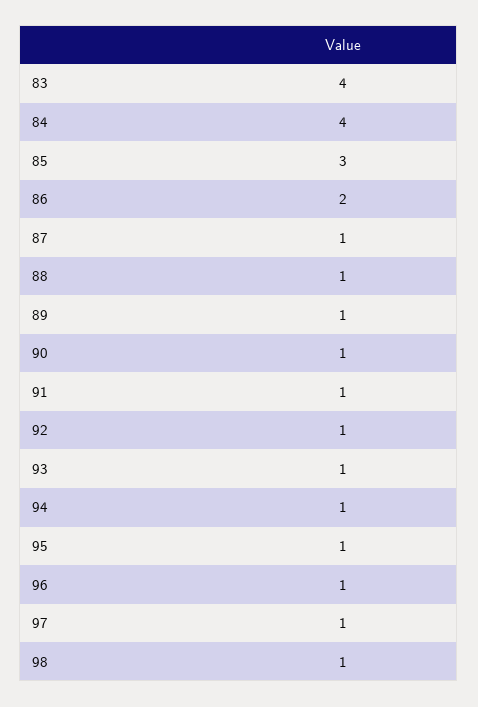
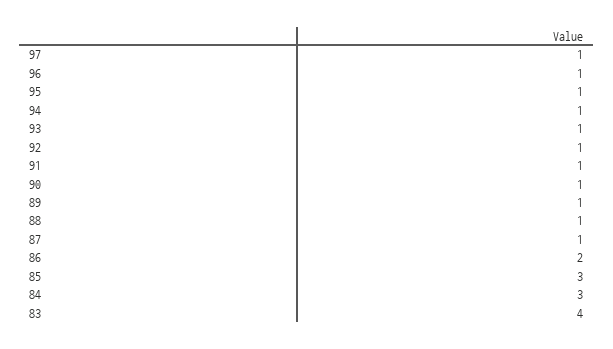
84: 4 -> 3
98: 1 -> none

